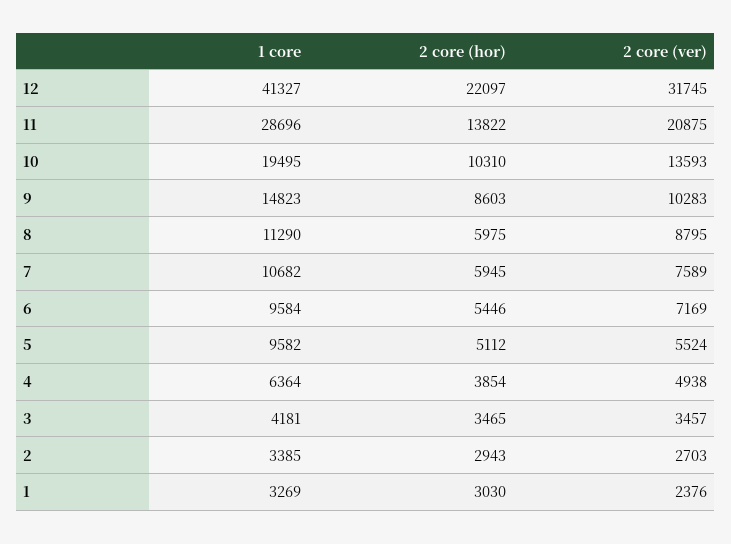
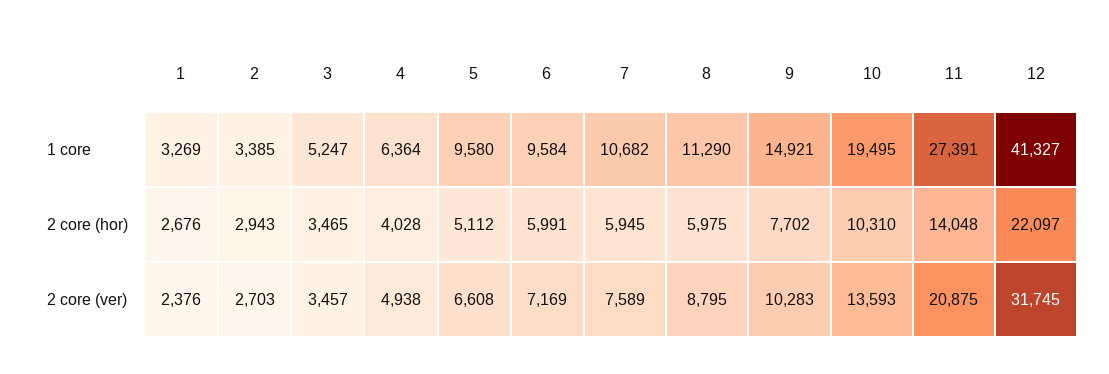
1 core, 11: 28696 -> 27391
2 core (hor), 11: 13822 -> 14048
1 core, 9: 14823 -> 14921
2 core (hor), 9: 8603 -> 7702
2 core (hor), 6: 5446 -> 5991
1 core, 5: 9582 -> 9580
2 core (ver), 5: 5524 -> 6608
2 core (hor), 4: 3854 -> 4028
1 core, 3: 4181 -> 5247
2 core (hor), 1: 3030 -> 2676

